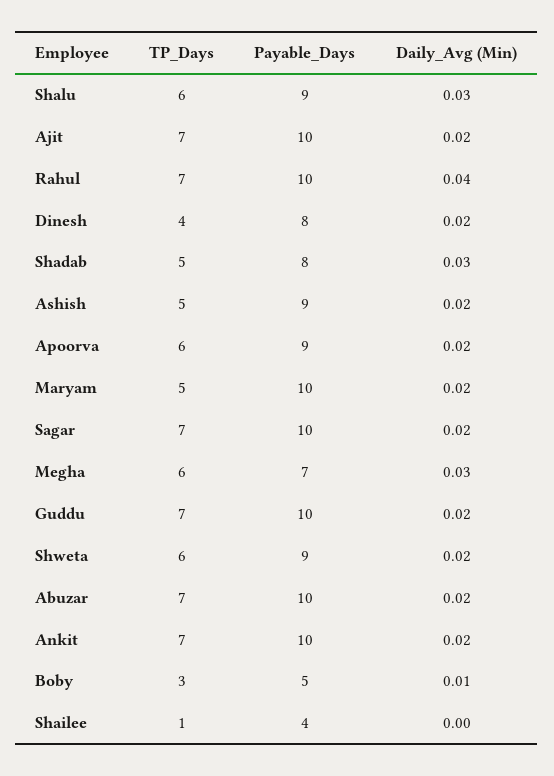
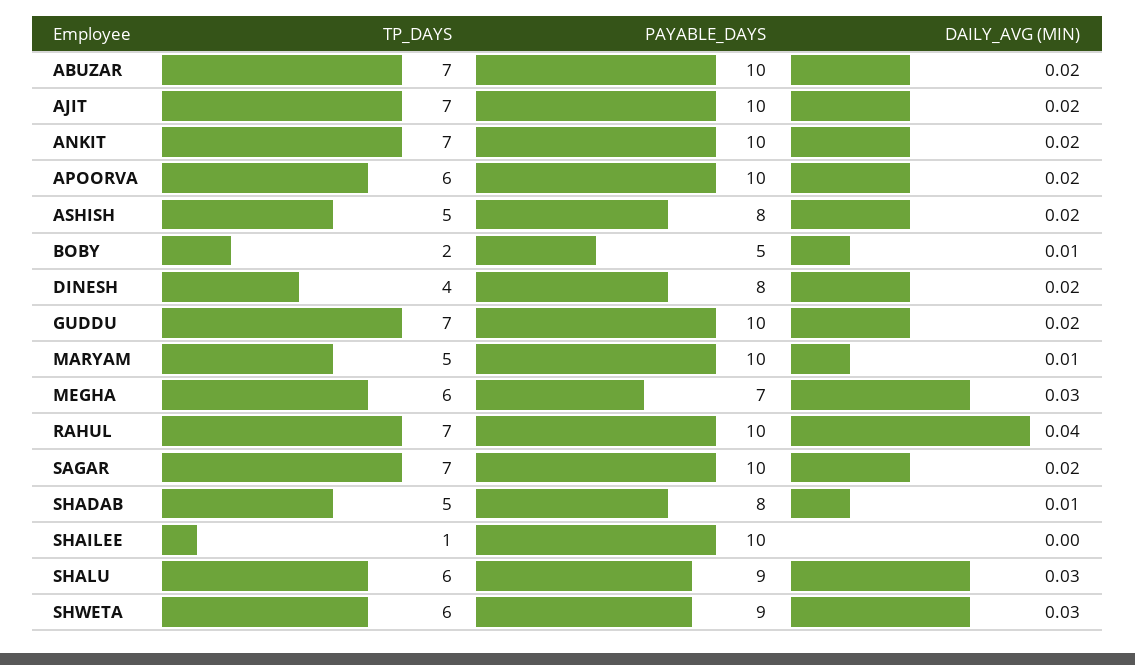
Daily_Avg (Min), Shadab: 0.03 -> 0.01
Payable_Days, Ashish: 9 -> 8
Payable_Days, Apoorva: 9 -> 10
Daily_Avg (Min), Maryam: 0.02 -> 0.01
Daily_Avg (Min), Shweta: 0.02 -> 0.03
TP_Days, Boby: 3 -> 2
Payable_Days, Shailee: 4 -> 10

